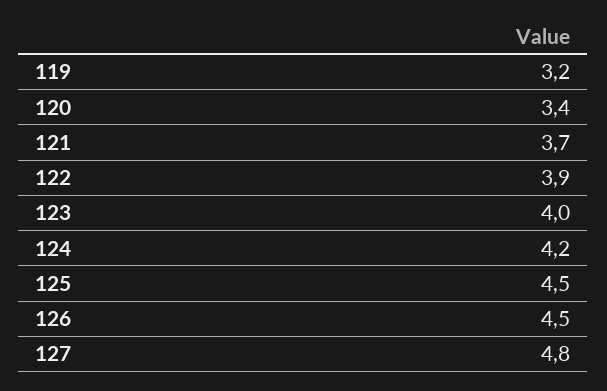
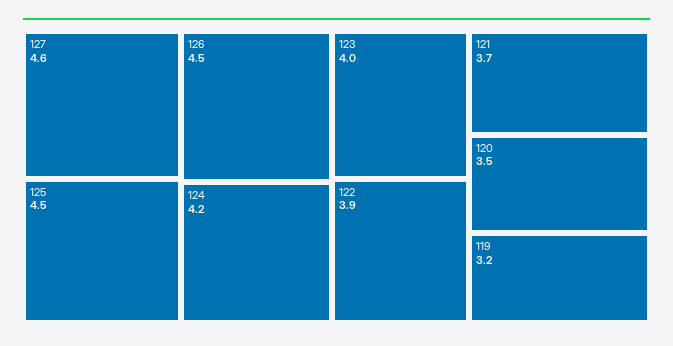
120: 3.4 -> 3.5
127: 4.8 -> 4.6

